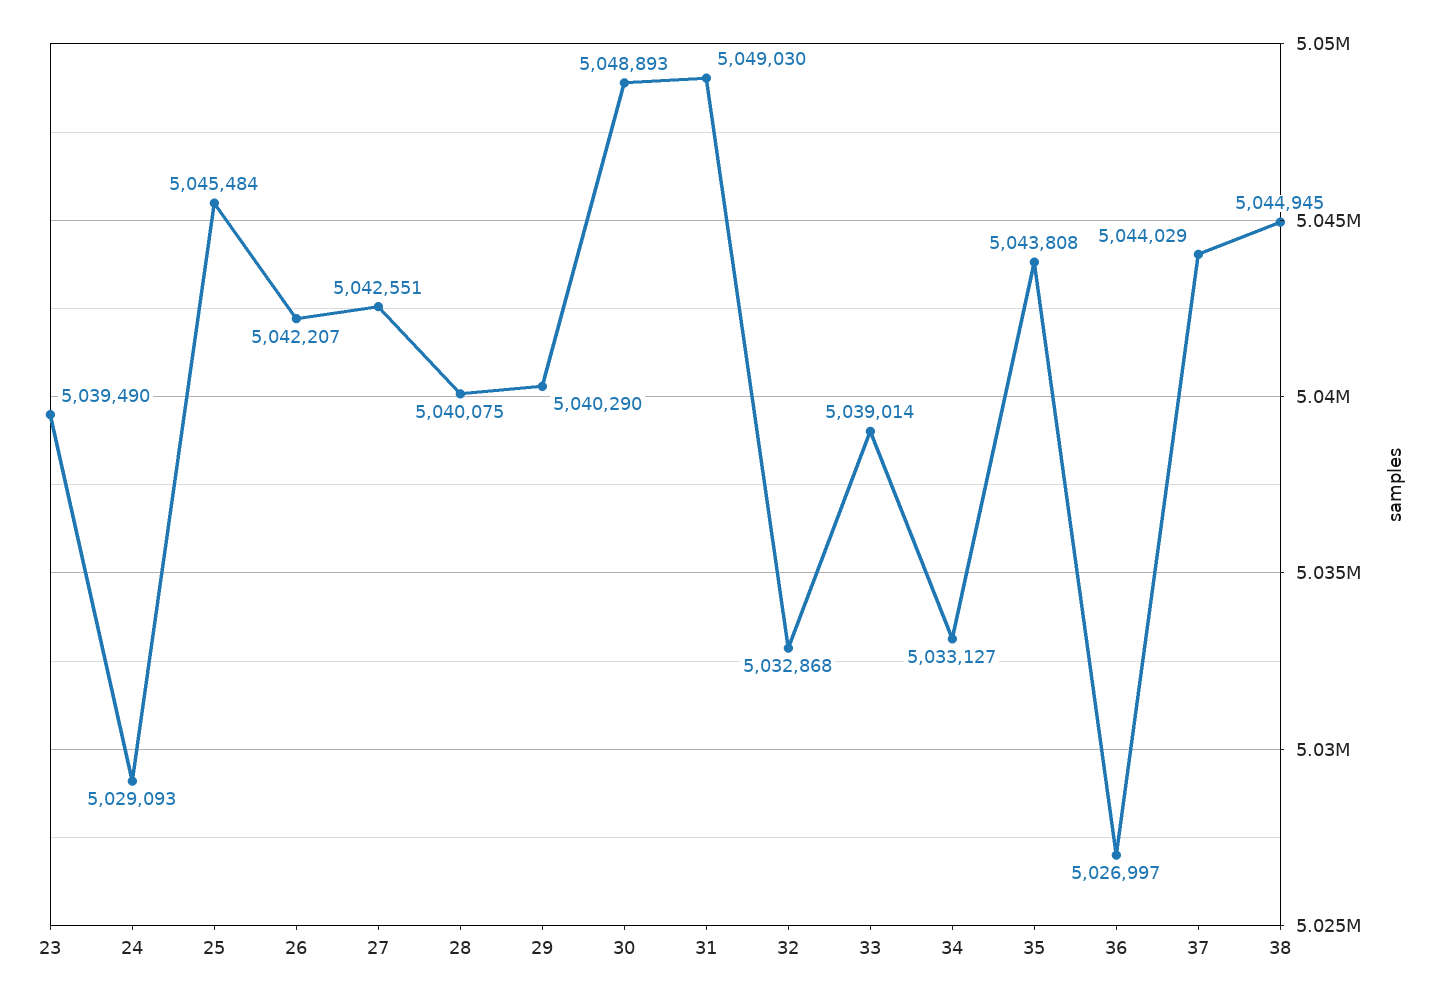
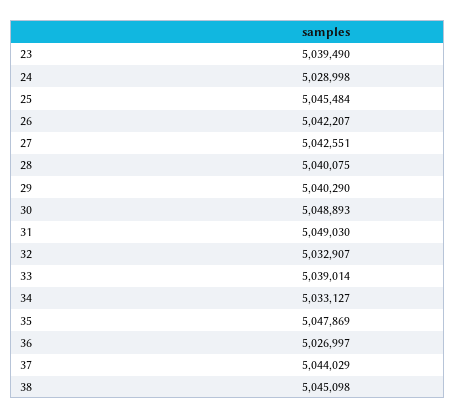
24: 5029093 -> 5028998
32: 5032868 -> 5032907
35: 5043808 -> 5047869
38: 5044945 -> 5045098

